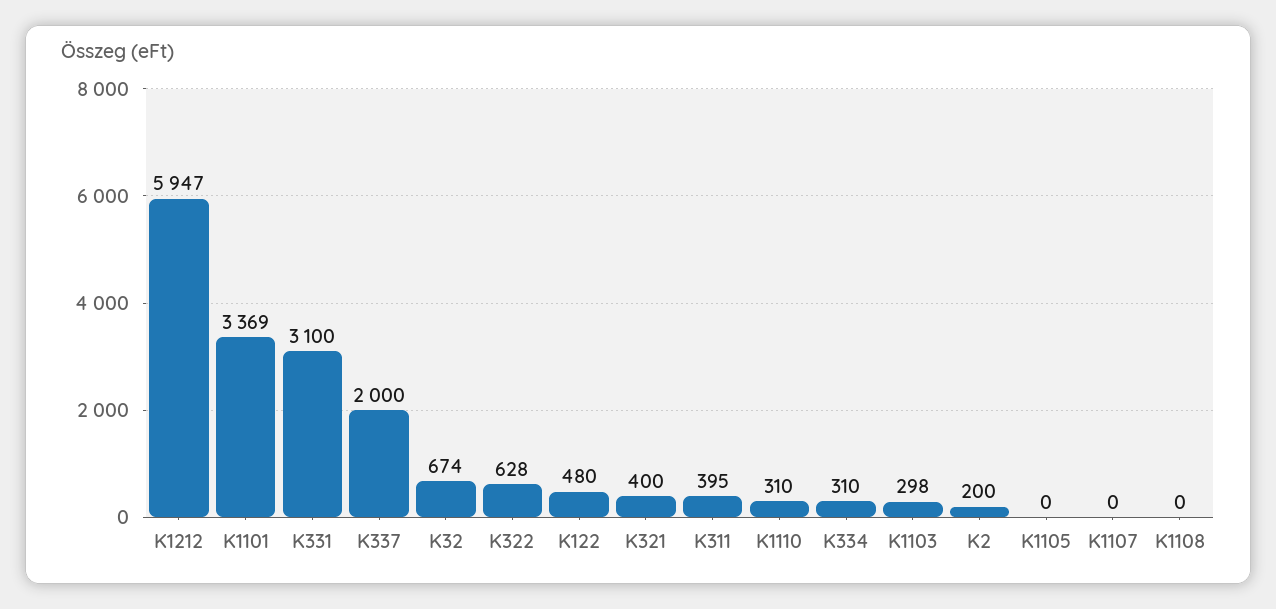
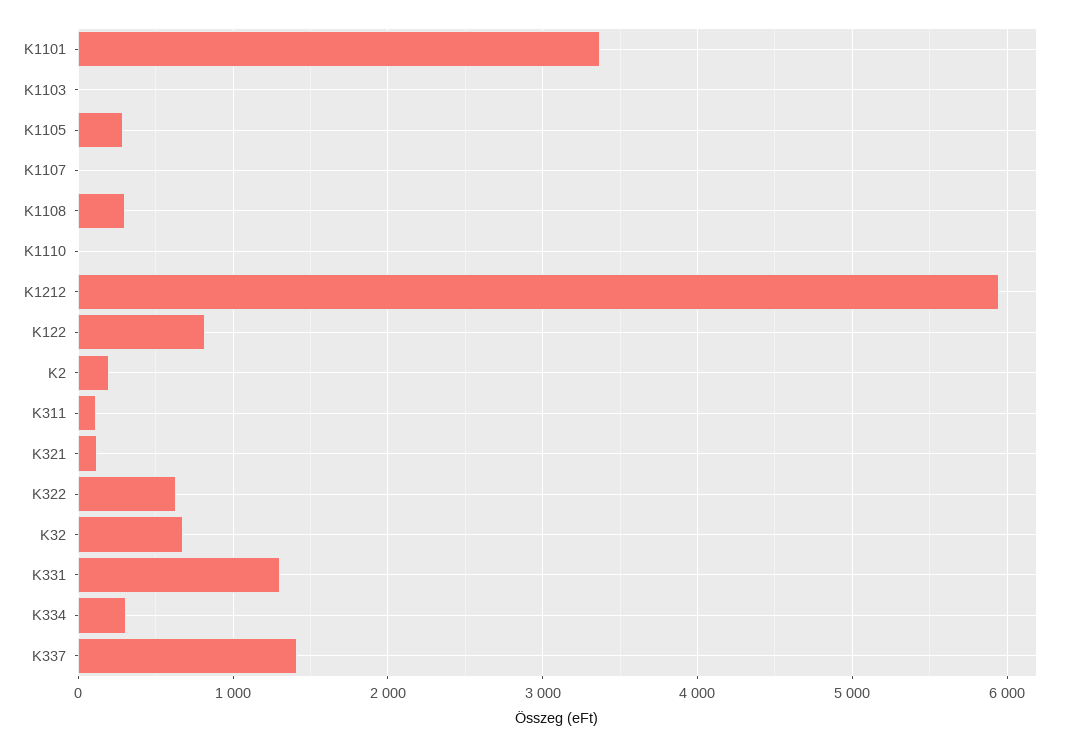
K331: 3100 -> 1300
K337: 2000 -> 1400
K122: 480 -> 800
K321: 400 -> 100
K311: 395 -> 100
K1110: 310 -> 0
K1103: 298 -> 0
K1105: 0 -> 300
K1108: 0 -> 300

